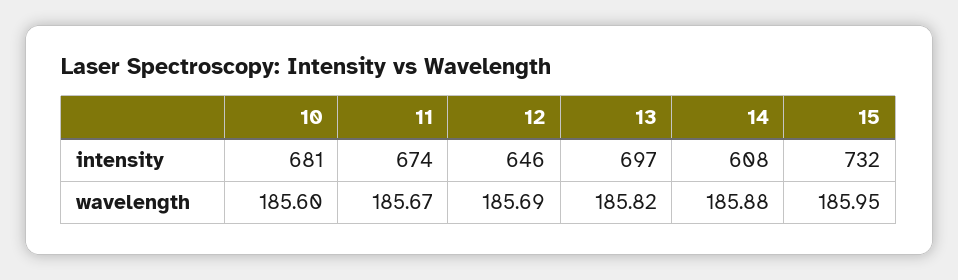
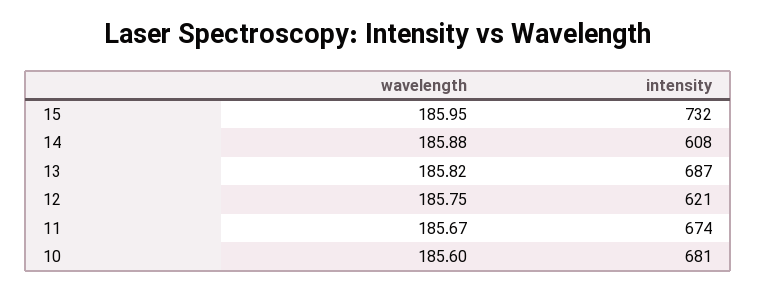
12, intensity: 646 -> 621
13, intensity: 697 -> 687
12, wavelength: 185.69 -> 185.75

